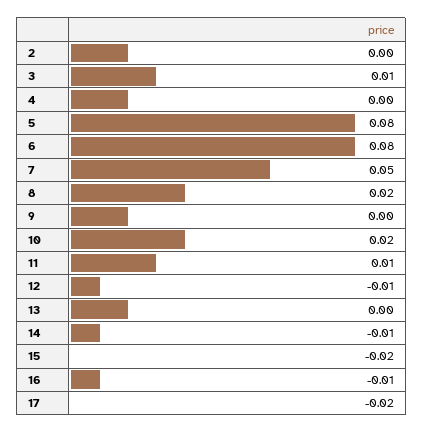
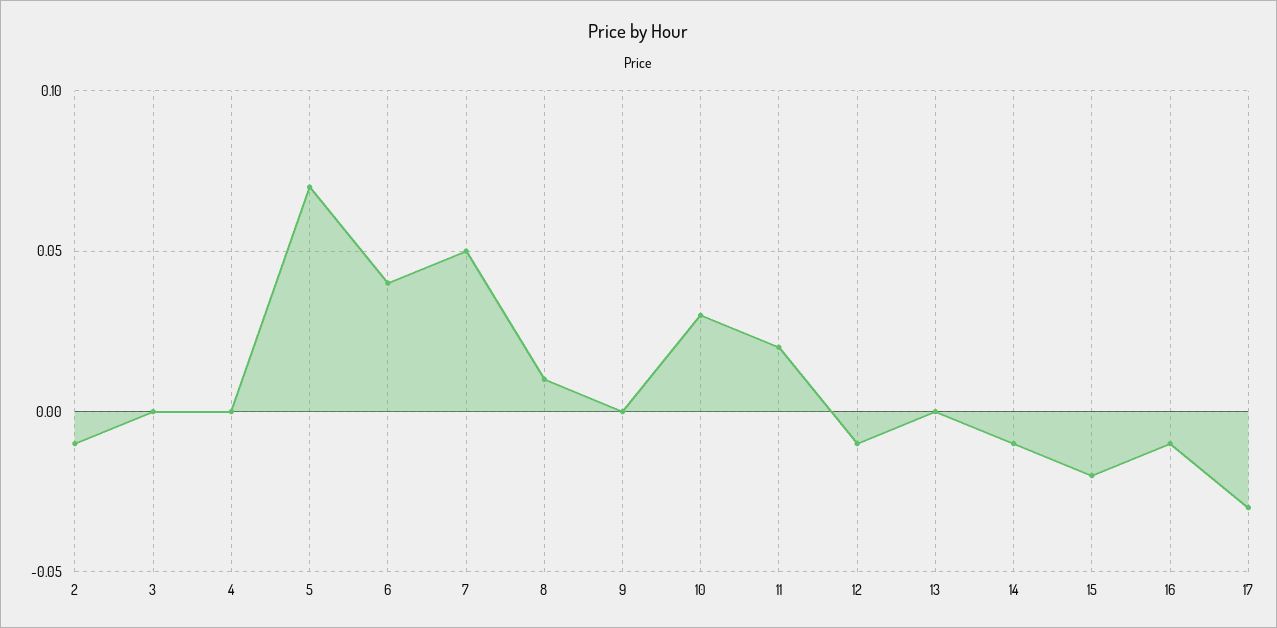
2: 0 -> -0.01
3: 0.01 -> 0
5: 0.08 -> 0.07
6: 0.08 -> 0.04
8: 0.02 -> 0.01
10: 0.02 -> 0.03
11: 0.01 -> 0.02
17: -0.02 -> -0.03

